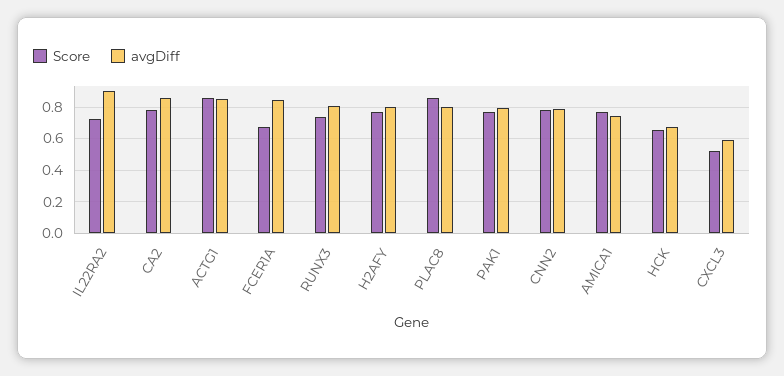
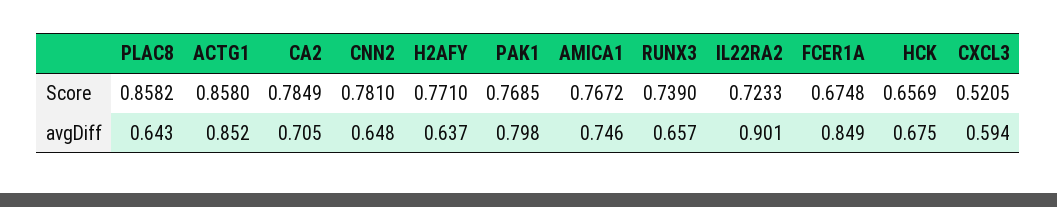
avgDiff, CA2: 0.85 -> 0.705
avgDiff, RUNX3: 0.8 -> 0.657
avgDiff, H2AFY: 0.8 -> 0.637
avgDiff, PLAC8: 0.8 -> 0.643
avgDiff, CNN2: 0.8 -> 0.648

